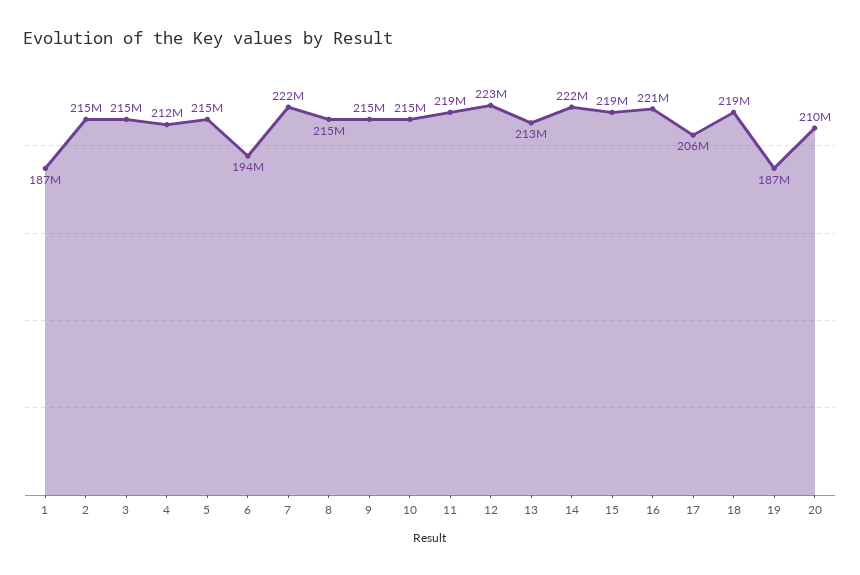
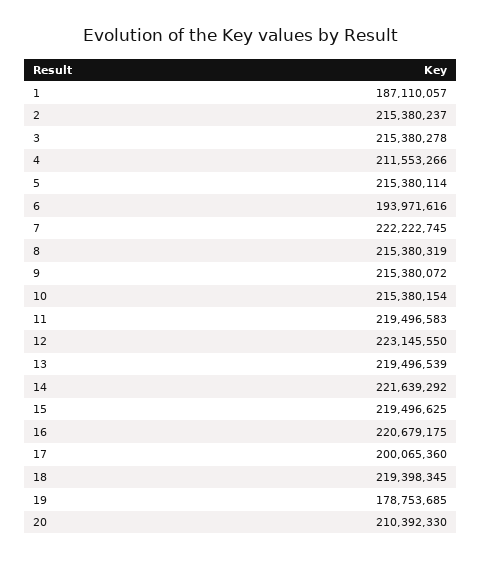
13: 213000000 -> 219496539
17: 206000000 -> 200065360
19: 187000000 -> 178753685

